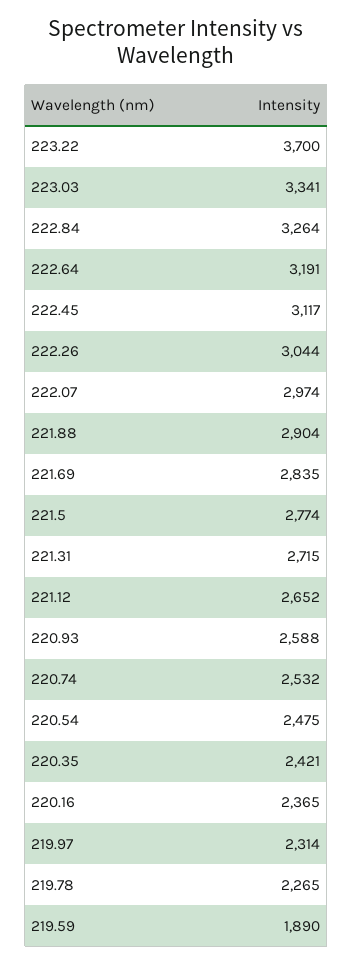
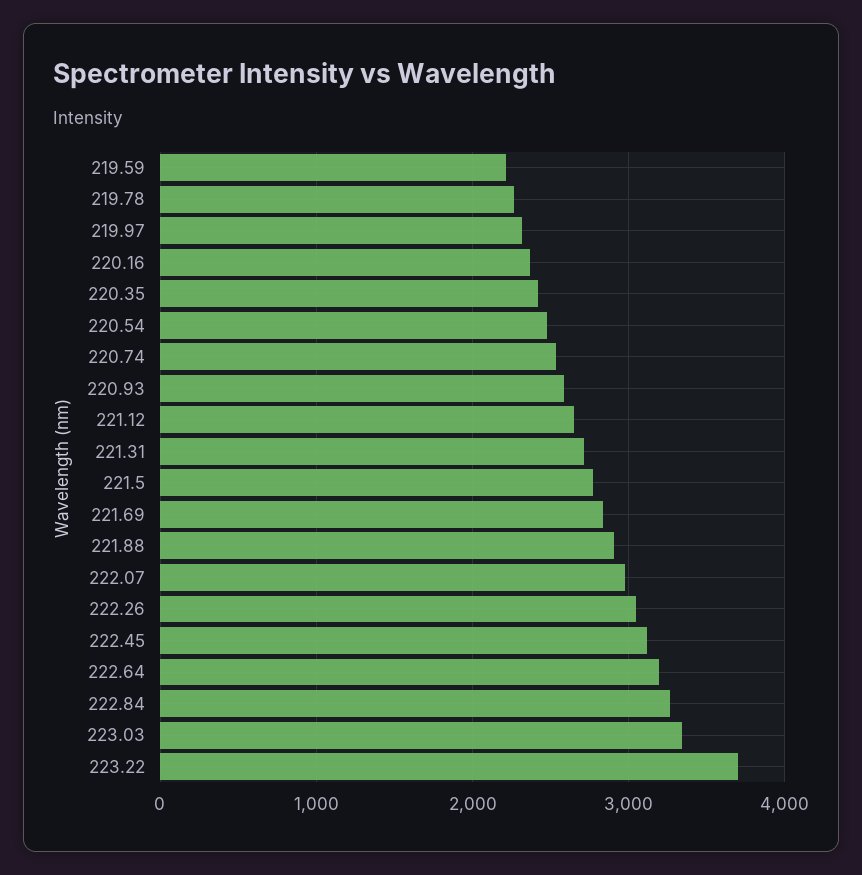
219.59: 1890 -> 2200

